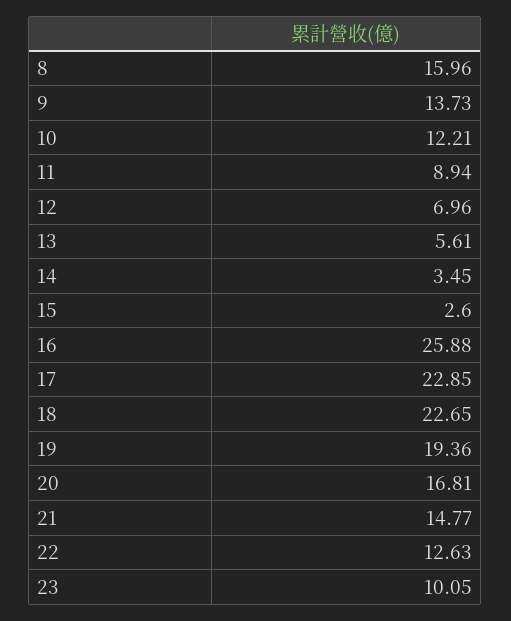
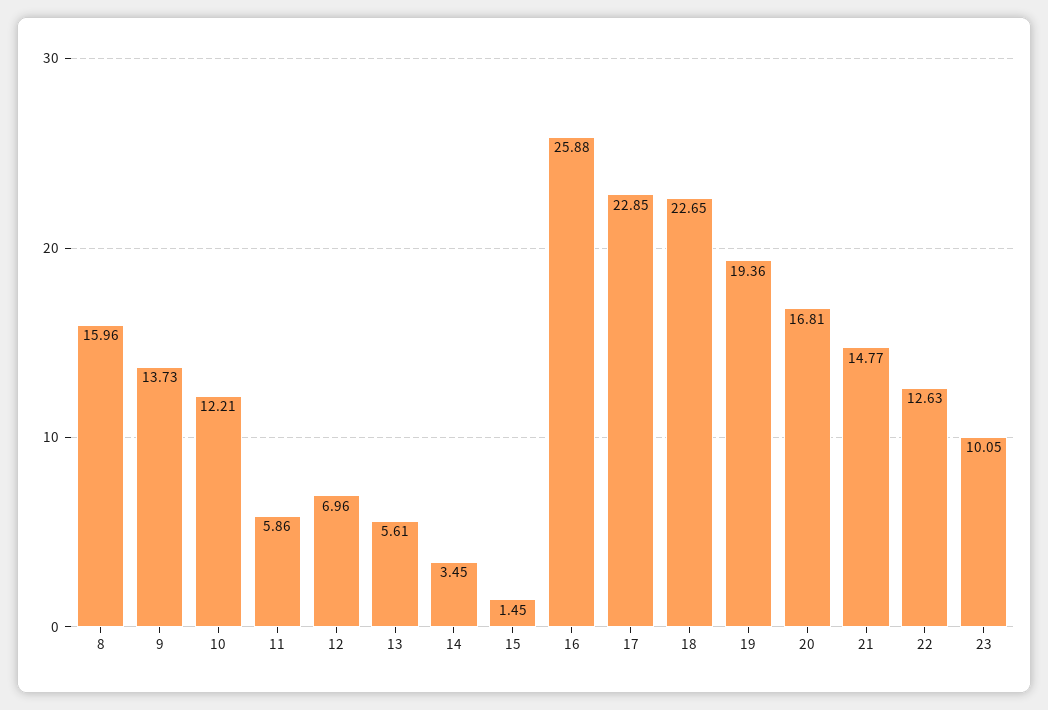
11: 8.94 -> 5.86
15: 2.6 -> 1.45

